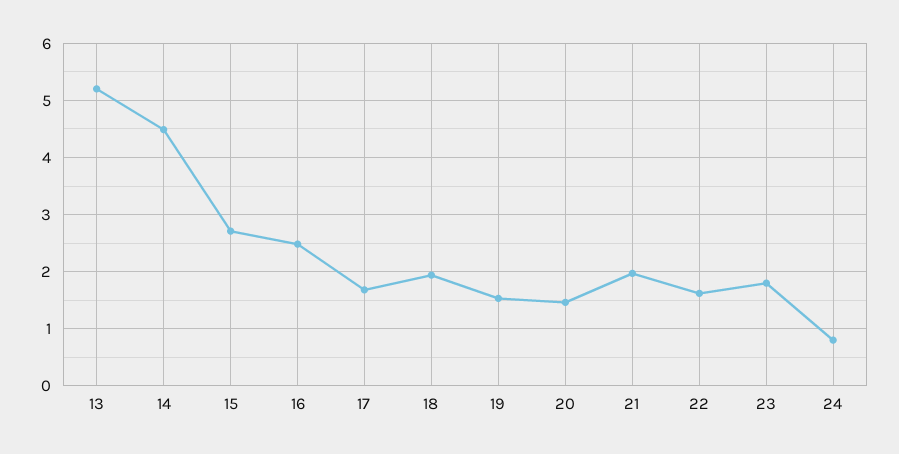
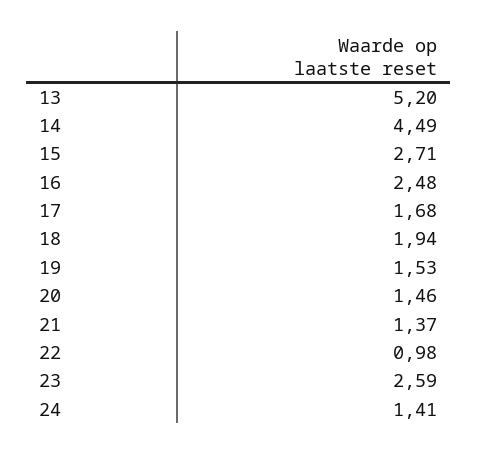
21: 2 -> 1.37
22: 1.6 -> 0.98
23: 1.8 -> 2.59
24: 0.8 -> 1.41

